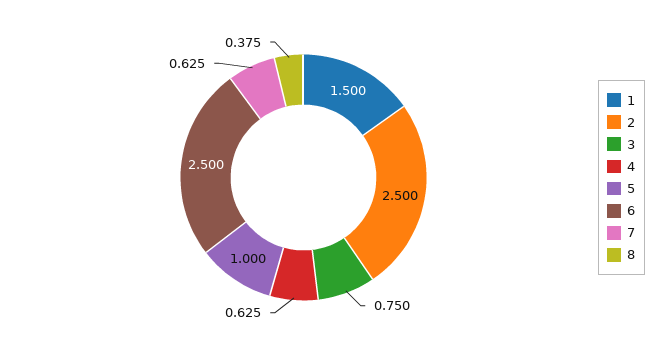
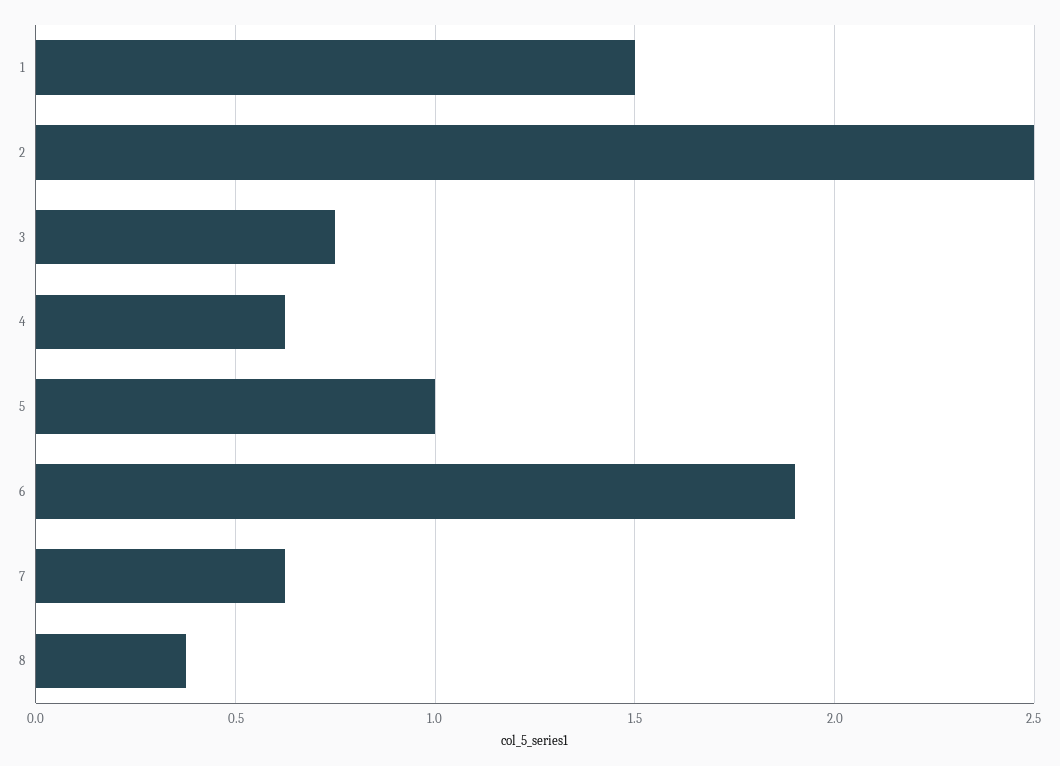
6: 2.5 -> 1.9

